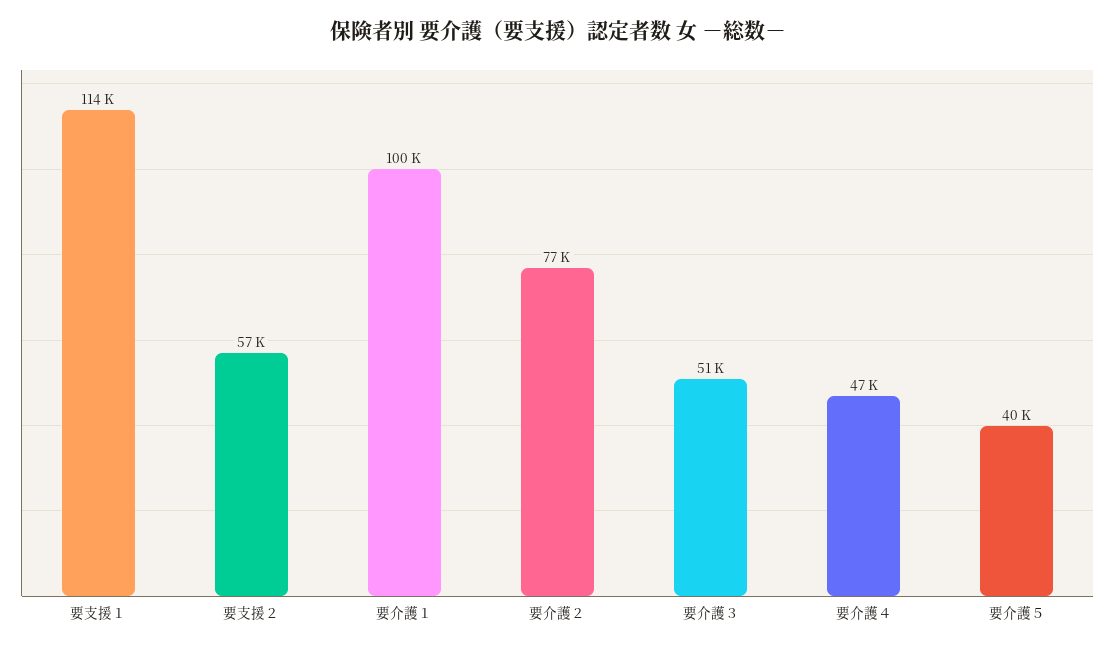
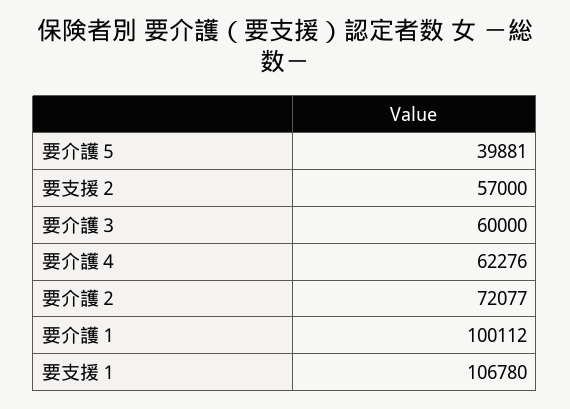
要支援１: 114000 -> 106780
要介護２: 77000 -> 72077
要介護３: 51000 -> 60000
要介護４: 47000 -> 62276

